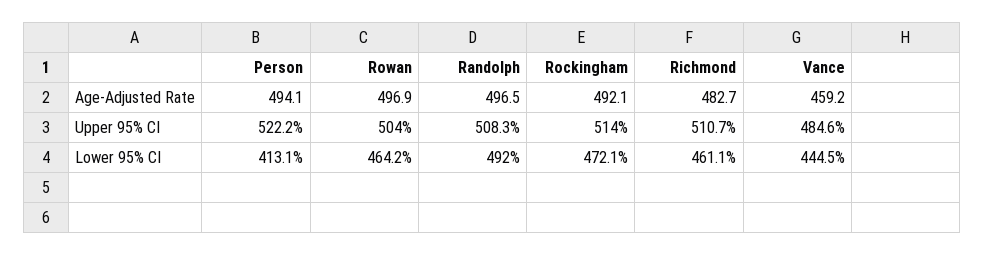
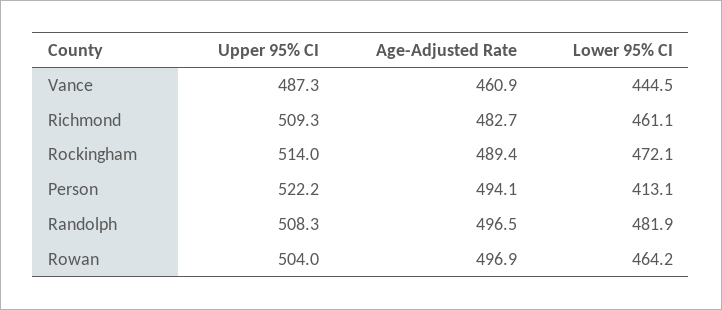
Rockingham, Age-Adjusted Rate: 492.1 -> 489.4
Vance, Age-Adjusted Rate: 459.2 -> 460.9
Richmond, Upper 95% CI: 510.7 -> 509.3
Vance, Upper 95% CI: 484.6 -> 487.3
Randolph, Lower 95% CI: 492 -> 481.9

